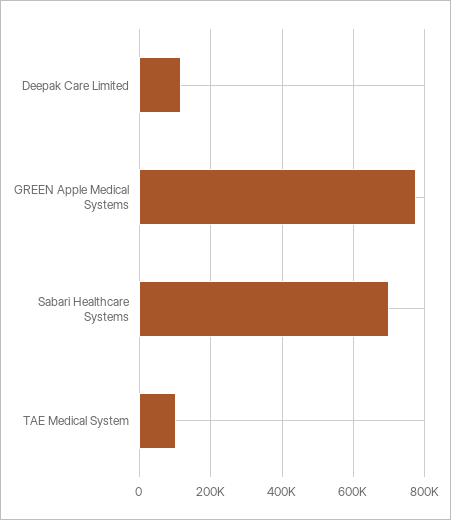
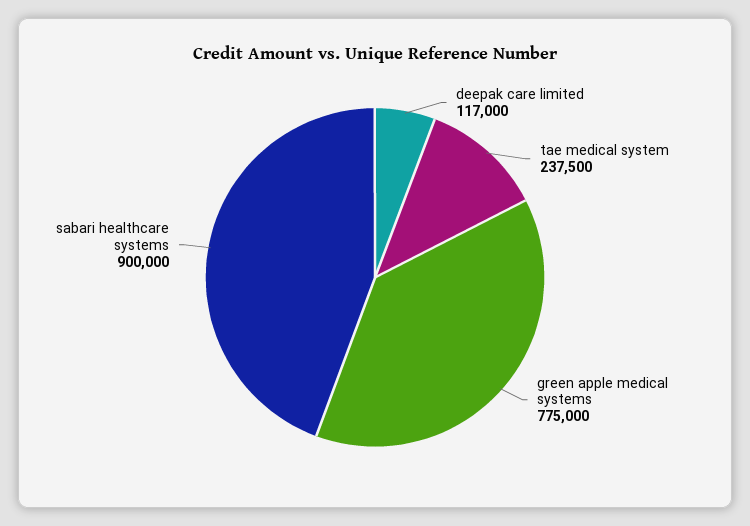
Sabari Healthcare Systems: 700000 -> 900000
TAE Medical System: 100000 -> 237500

